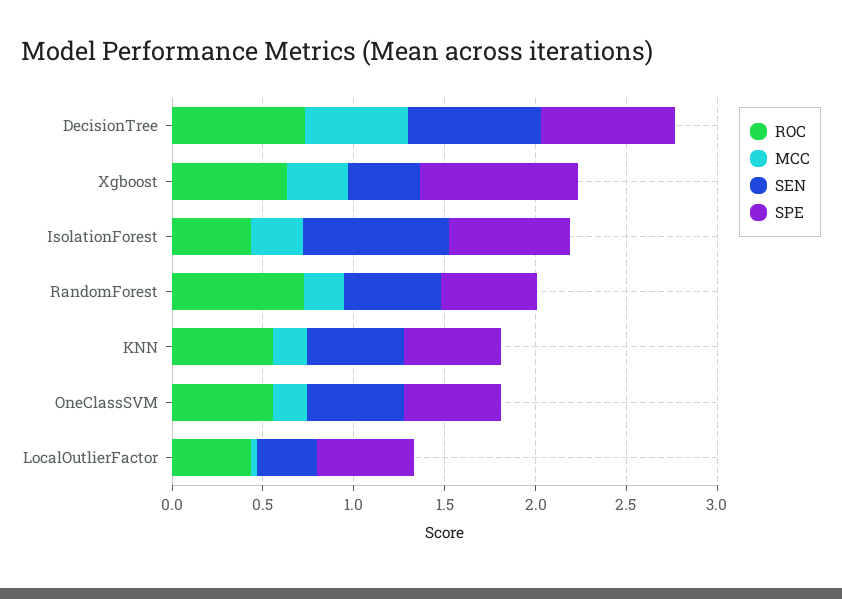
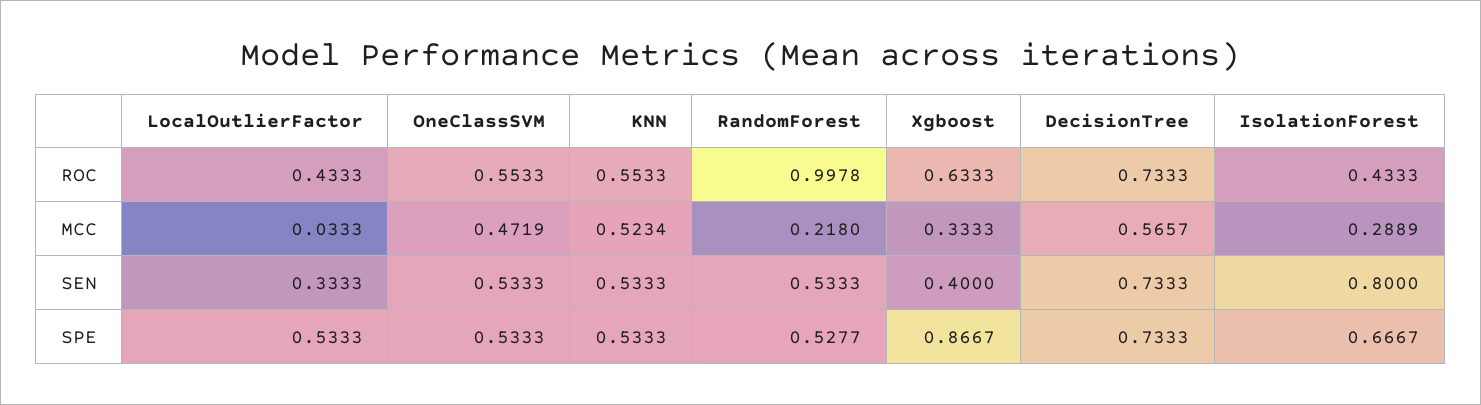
ROC, RandomForest: 0.7 -> 0.9978
MCC, KNN: 0.2 -> 0.5234
MCC, OneClassSVM: 0.2 -> 0.4719

